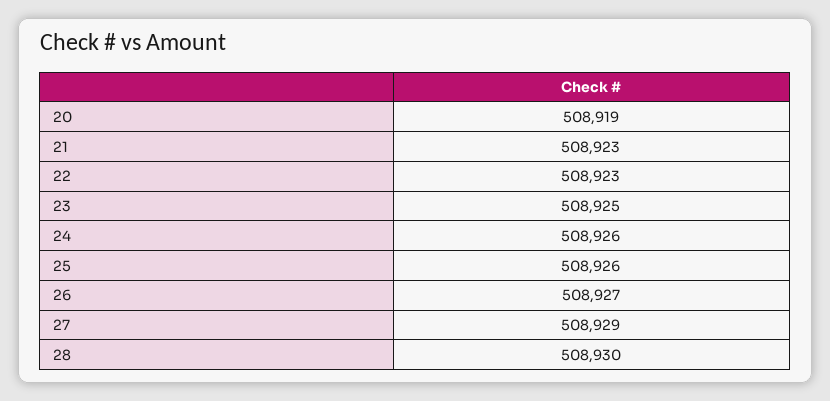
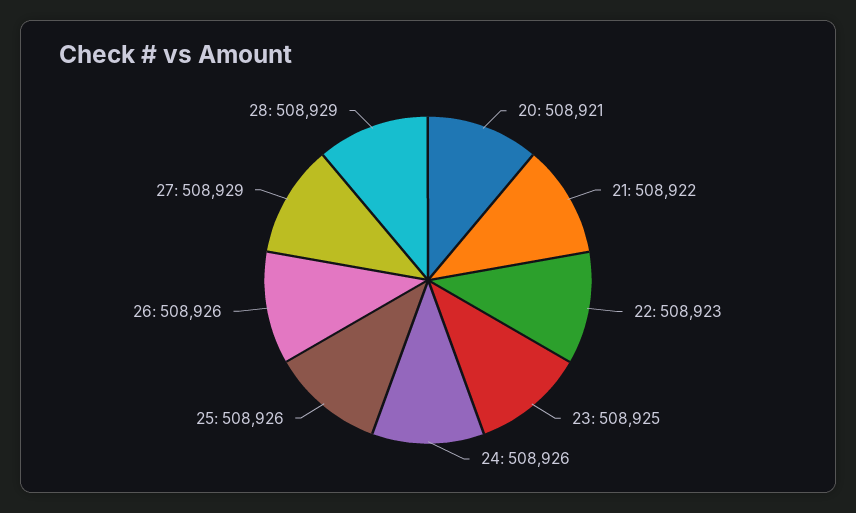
20: 508919 -> 508921
21: 508923 -> 508922
26: 508927 -> 508926
28: 508930 -> 508929

